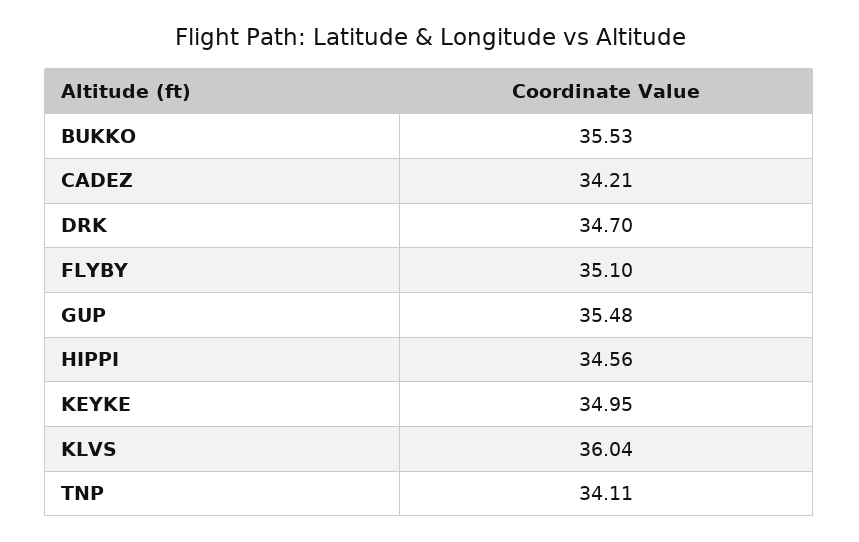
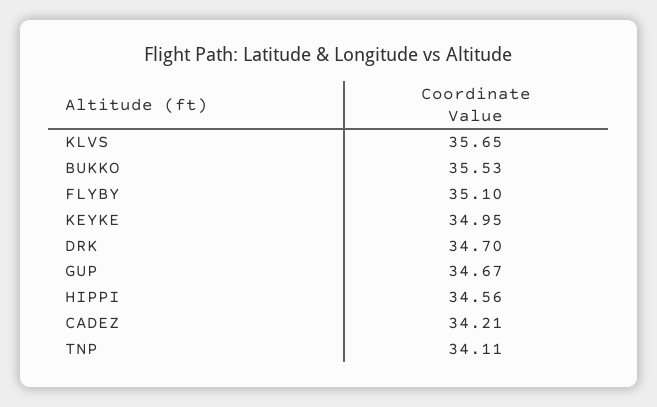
GUP: 35.48 -> 34.67
KLVS: 36.04 -> 35.65

